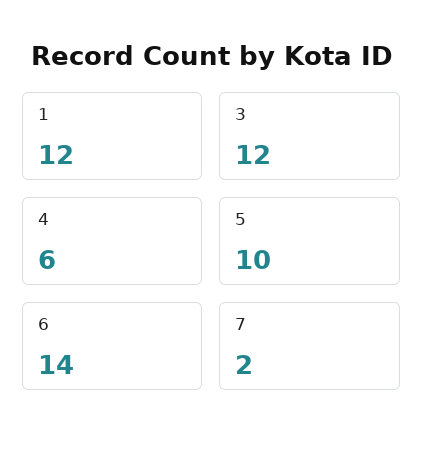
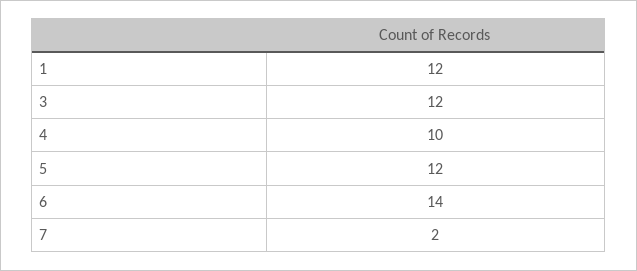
4: 6 -> 10
5: 10 -> 12

